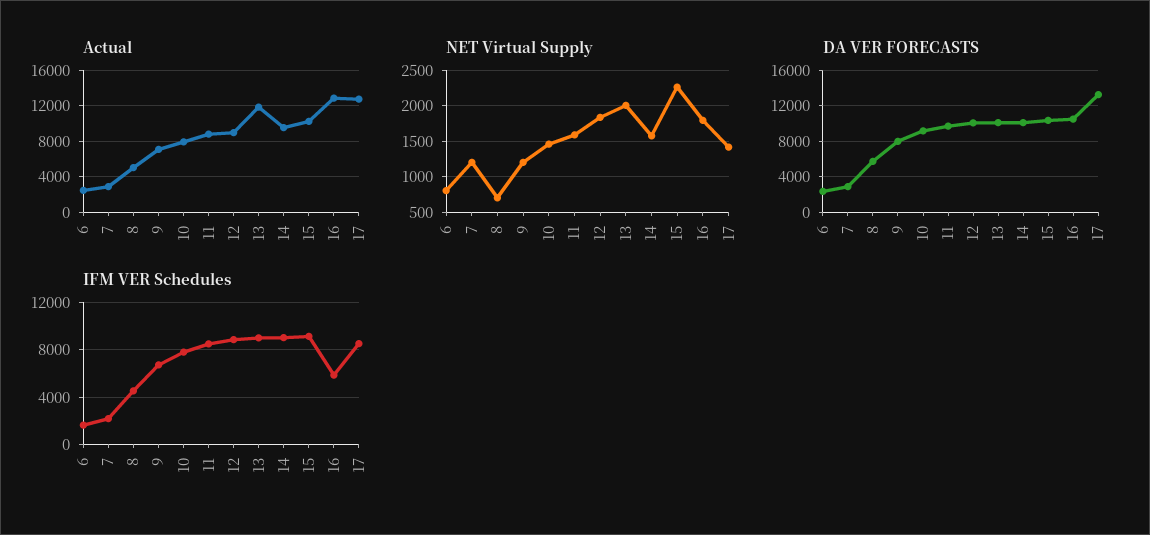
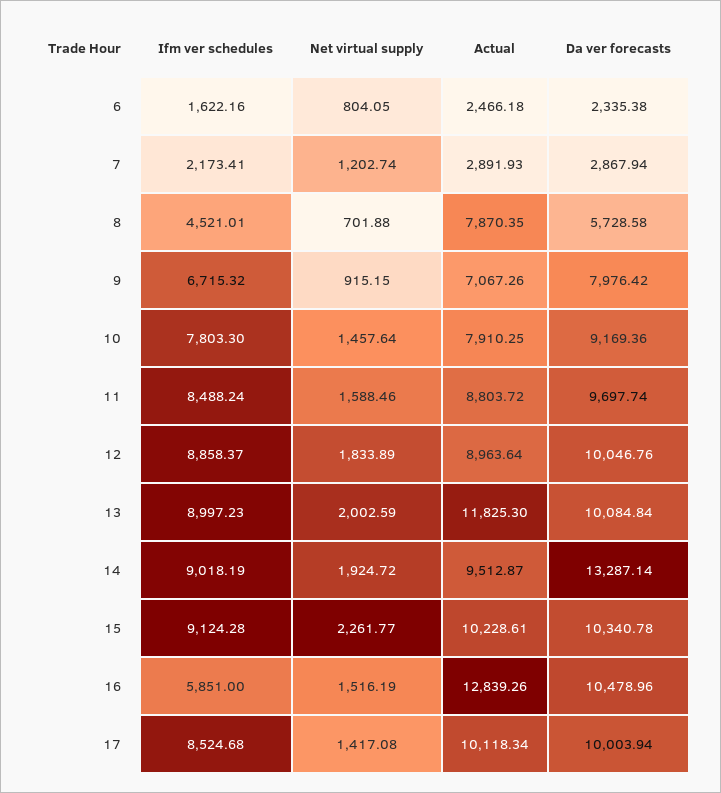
Actual, 8: 5000 -> 7870.35
Actual, 17: 13000 -> 10118.34
NET Virtual Supply, 9: 1200 -> 915.15
NET Virtual Supply, 14: 1600 -> 1924.72
NET Virtual Supply, 16: 1800 -> 1516.19
DA VER FORECASTS, 14: 10000 -> 13287.14
DA VER FORECASTS, 17: 13000 -> 10003.94

